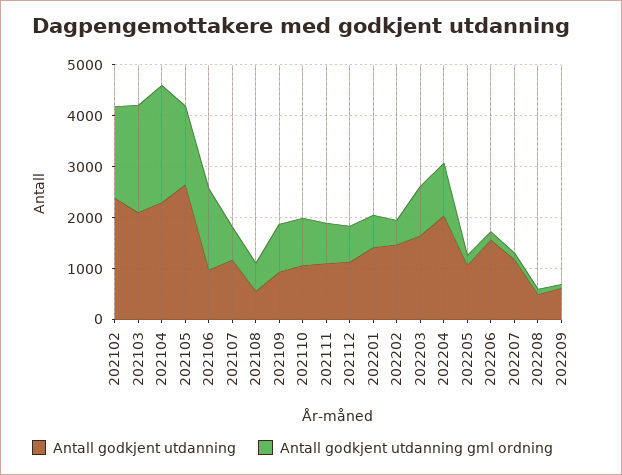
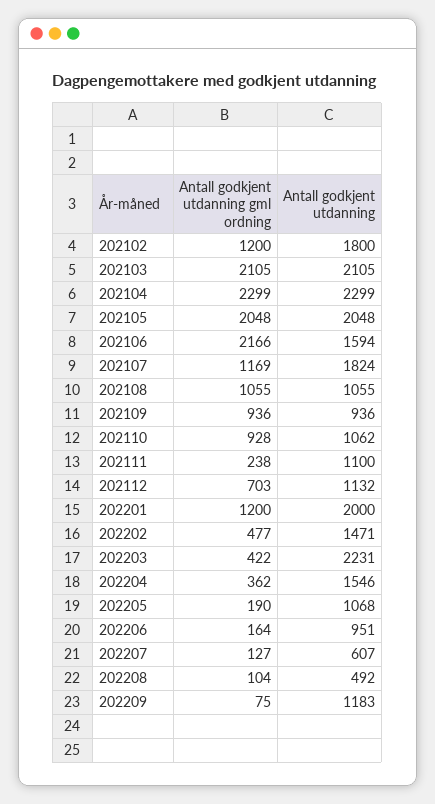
Antall godkjent utdanning, 202102: 2400 -> 1800
Antall godkjent utdanning gml ordning, 202102: 1800 -> 1200
Antall godkjent utdanning, 202105: 2600 -> 2048
Antall godkjent utdanning gml ordning, 202105: 1600 -> 2048
Antall godkjent utdanning, 202106: 1000 -> 1594
Antall godkjent utdanning gml ordning, 202106: 1600 -> 2166
Antall godkjent utdanning, 202107: 1200 -> 1824
Antall godkjent utdanning gml ordning, 202107: 600 -> 1169
Antall godkjent utdanning, 202108: 600 -> 1055
Antall godkjent utdanning gml ordning, 202108: 600 -> 1055
Antall godkjent utdanning gml ordning, 202111: 800 -> 238
Antall godkjent utdanning, 202201: 1400 -> 2000
Antall godkjent utdanning gml ordning, 202201: 600 -> 1200
Antall godkjent utdanning, 202203: 1600 -> 2231
Antall godkjent utdanning gml ordning, 202203: 1000 -> 422
Antall godkjent utdanning, 202204: 2000 -> 1546
Antall godkjent utdanning gml ordning, 202204: 1000 -> 362
Antall godkjent utdanning, 202206: 1600 -> 951
Antall godkjent utdanning, 202207: 1200 -> 607
Antall godkjent utdanning, 202209: 600 -> 1183

